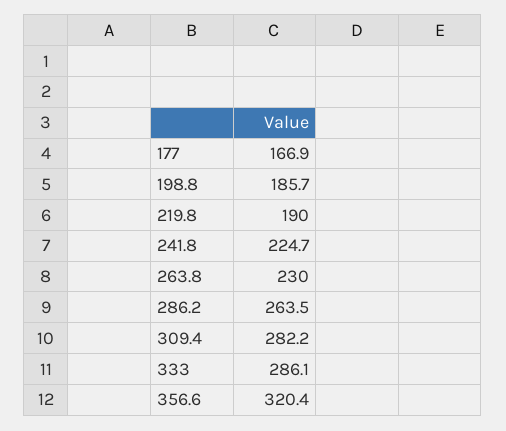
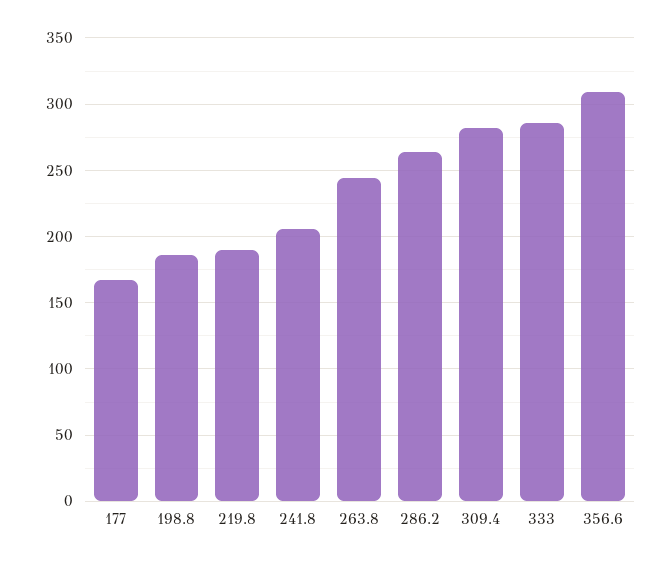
241.8: 224.7 -> 205
263.8: 230 -> 245
356.6: 320.4 -> 310

